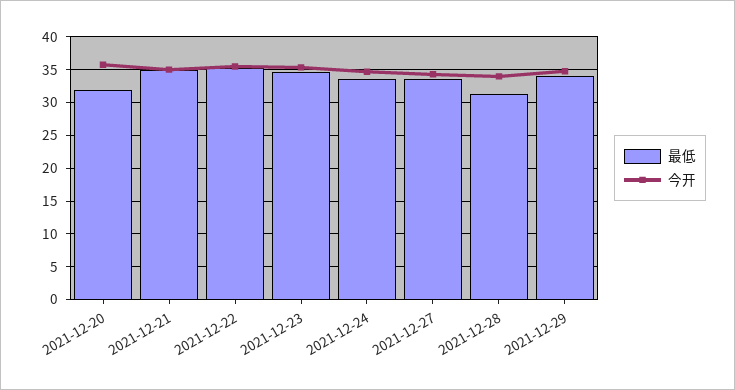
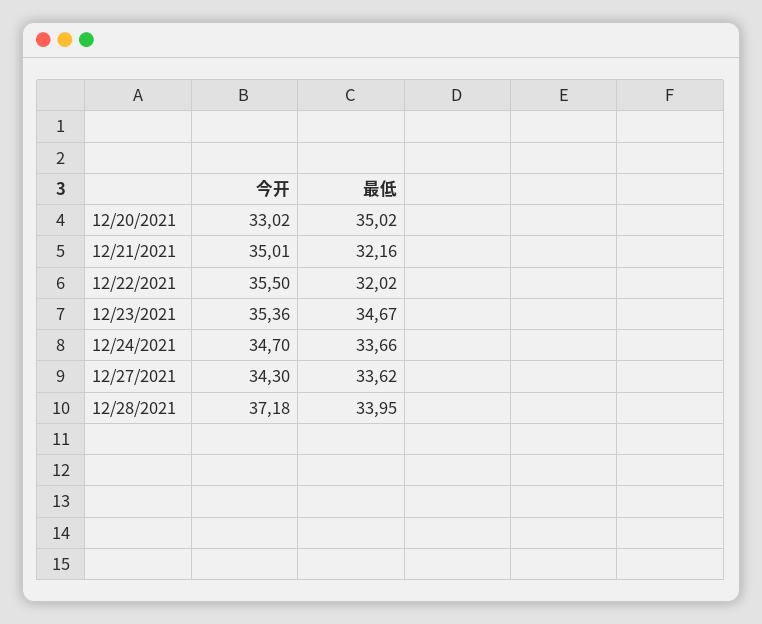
最低, 2021-12-20: 32 -> 35.02
今开, 2021-12-20: 36 -> 33.02
最低, 2021-12-21: 35 -> 32.16
最低, 2021-12-22: 35 -> 32.02
最低, 2021-12-28: 31 -> 33.95
今开, 2021-12-28: 34 -> 37.18
最低, 2021-12-29: 34 -> none
今开, 2021-12-29: 35 -> none

